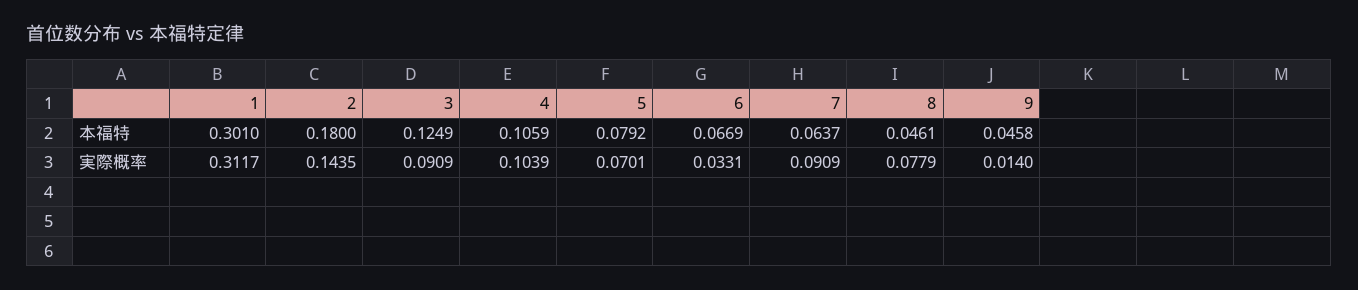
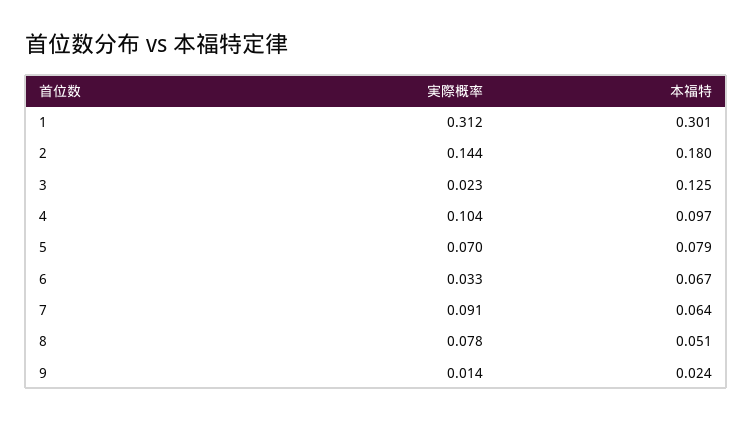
4, 本福特: 0.1059 -> 0.097
8, 本福特: 0.0461 -> 0.051
9, 本福特: 0.0458 -> 0.024
3, 実際概率: 0.0909 -> 0.023

